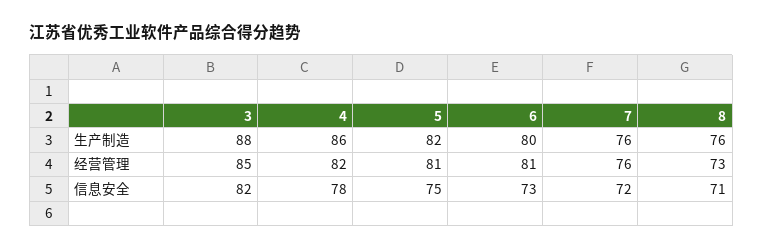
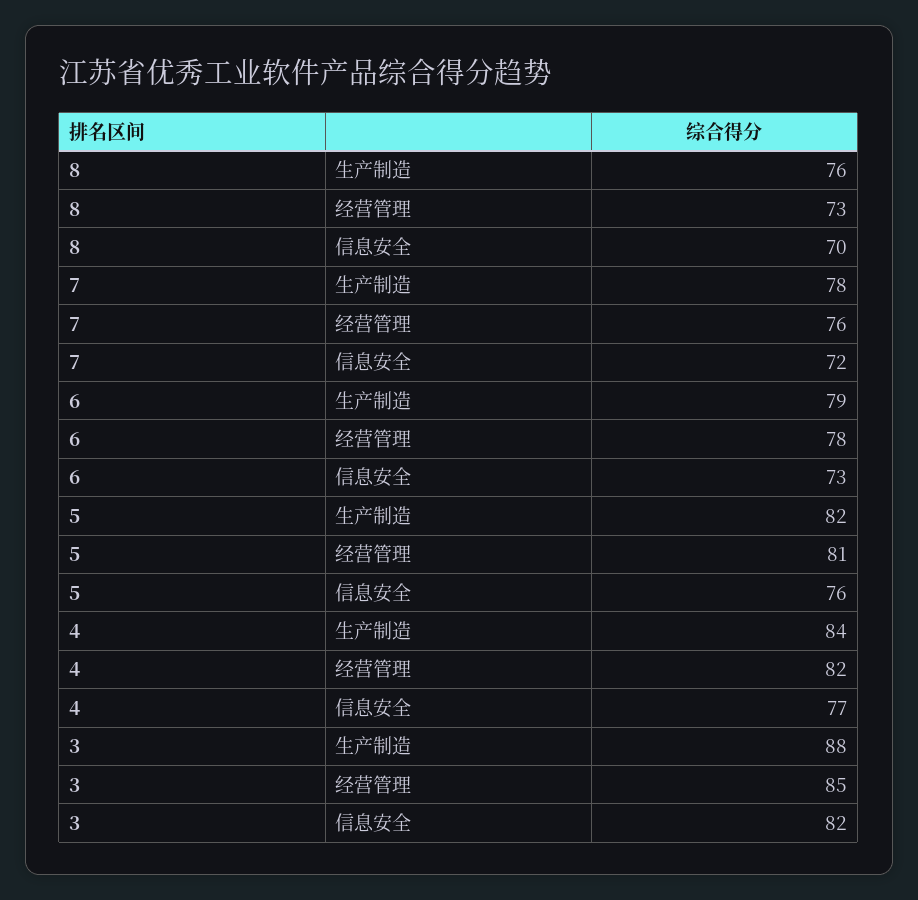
4, 生产制造: 86 -> 84
6, 生产制造: 80 -> 79
7, 生产制造: 76 -> 78
6, 经营管理: 81 -> 78
4, 信息安全: 78 -> 77
5, 信息安全: 75 -> 76
8, 信息安全: 71 -> 70

